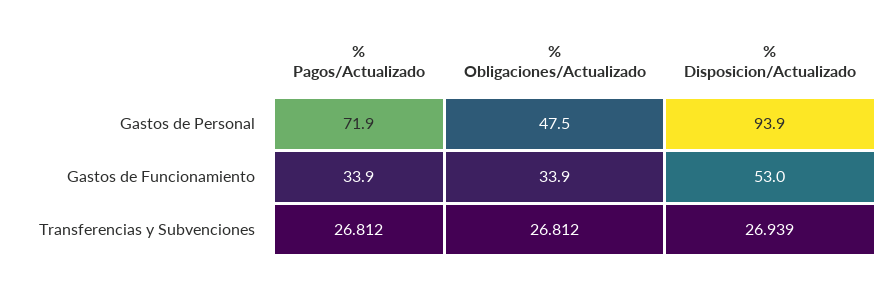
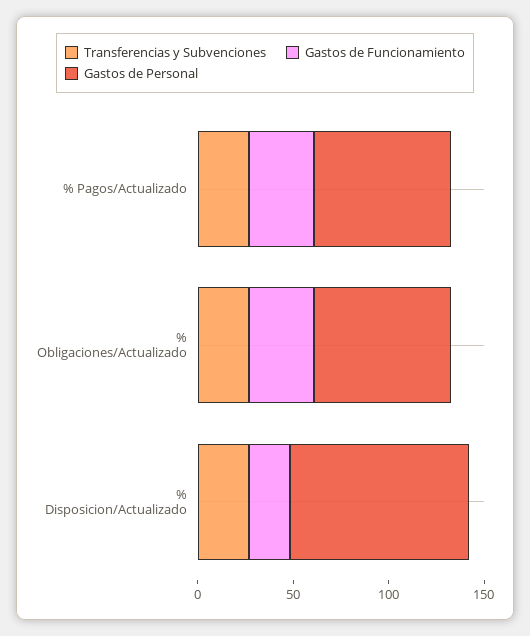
Gastos de Personal, % Obligaciones/Actualizado: 47.5 -> 70
Gastos de Funcionamiento, % Disposicion/Actualizado: 53 -> 20

